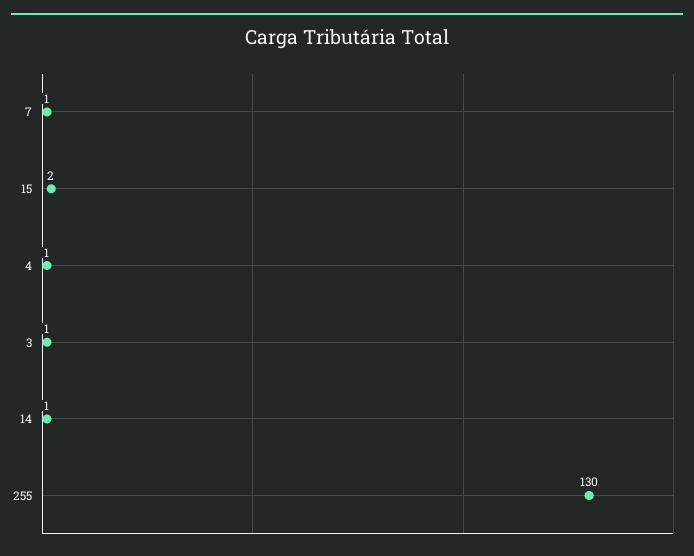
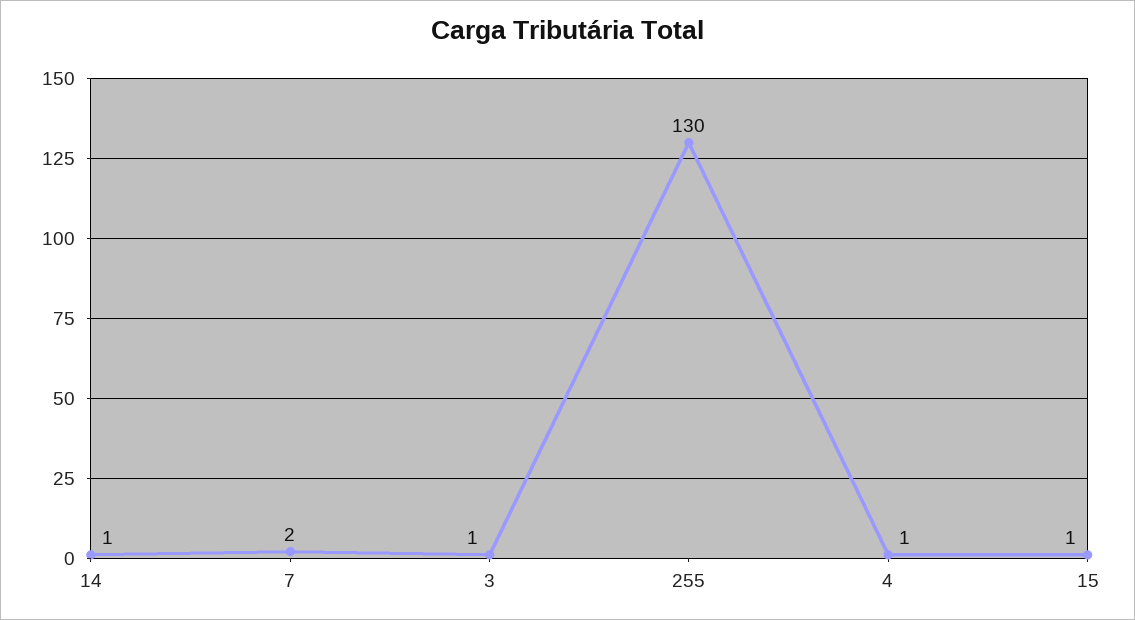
7: 1 -> 2
15: 2 -> 1

